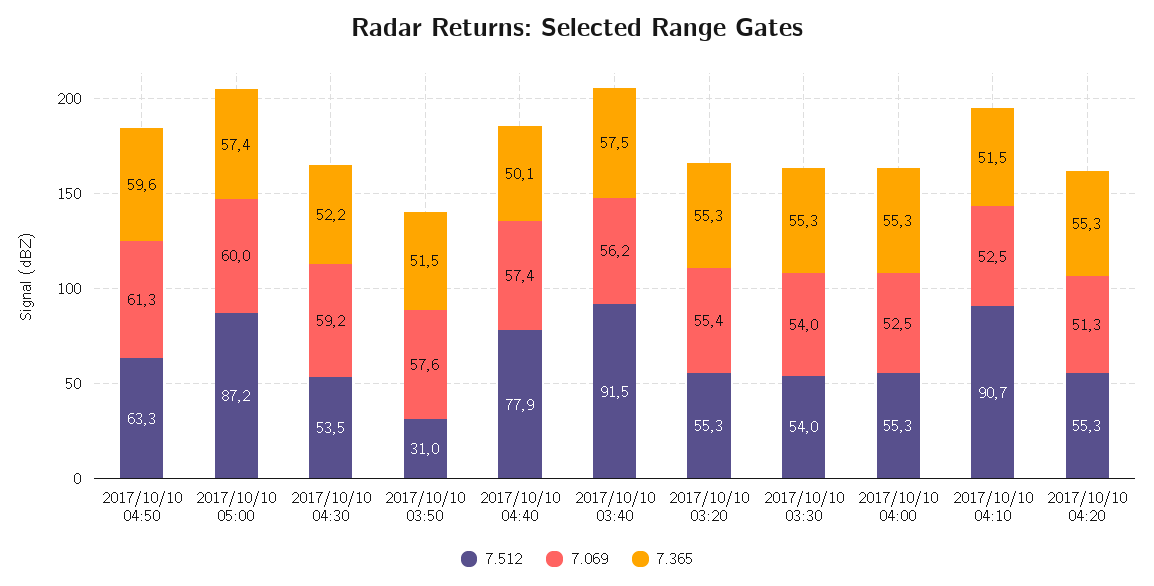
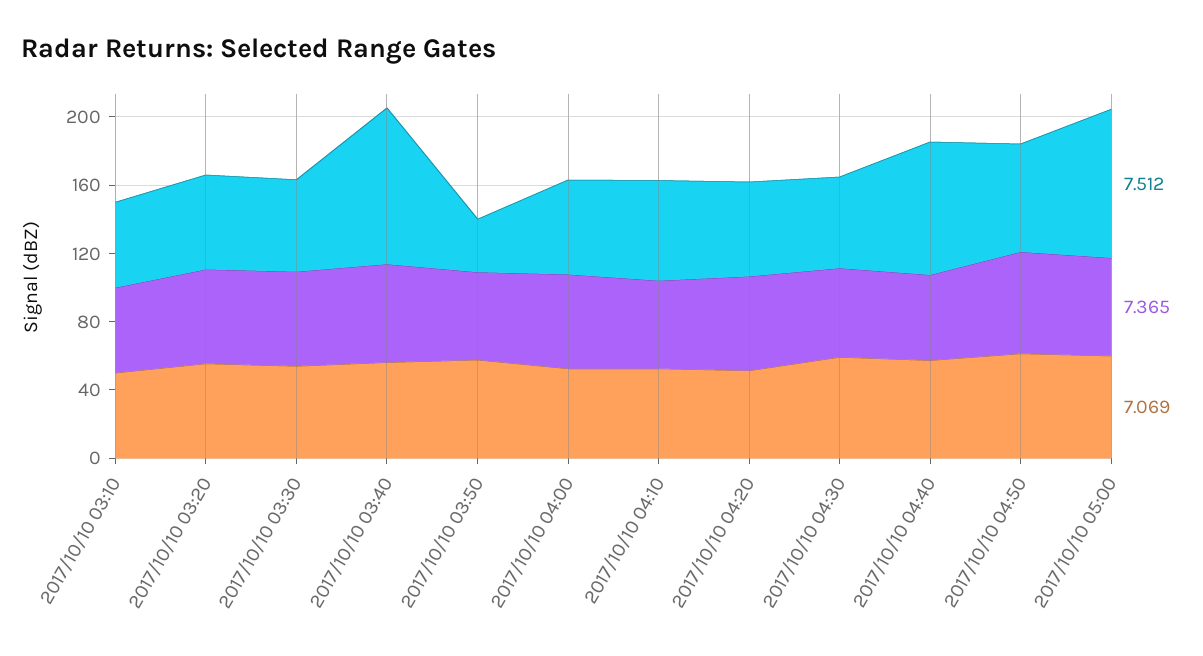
7.512, 2017/10/10 04:10: 90.7 -> 60
7.512, 2017/10/10 03:10: none -> 50
7.365, 2017/10/10 03:10: none -> 50
7.069, 2017/10/10 03:10: none -> 50

